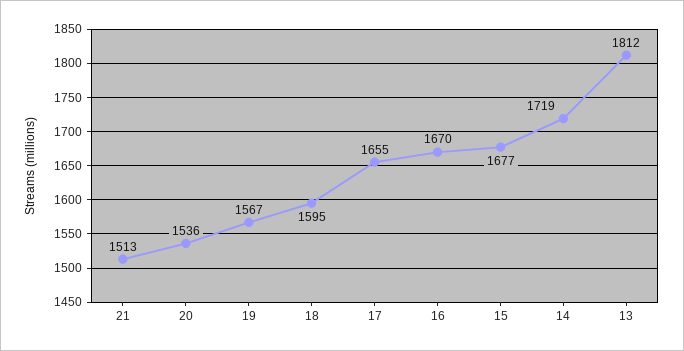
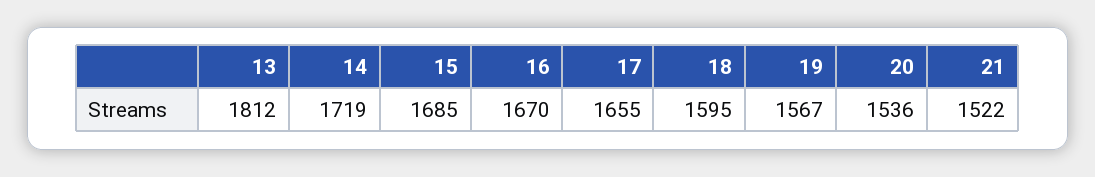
21: 1513 -> 1522
15: 1677 -> 1685

